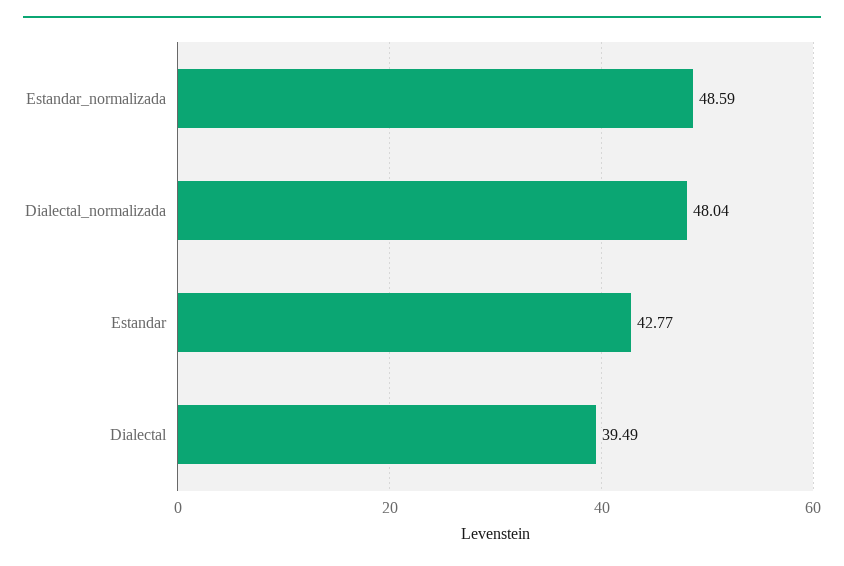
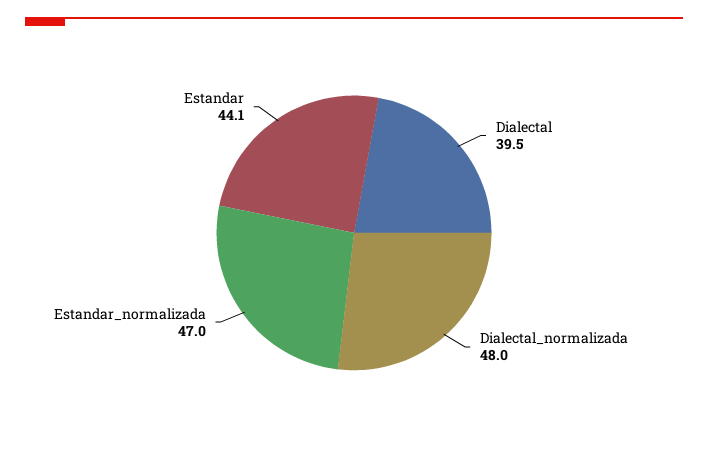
Estandar_normalizada: 48.59 -> 47
Estandar: 42.77 -> 44.1

